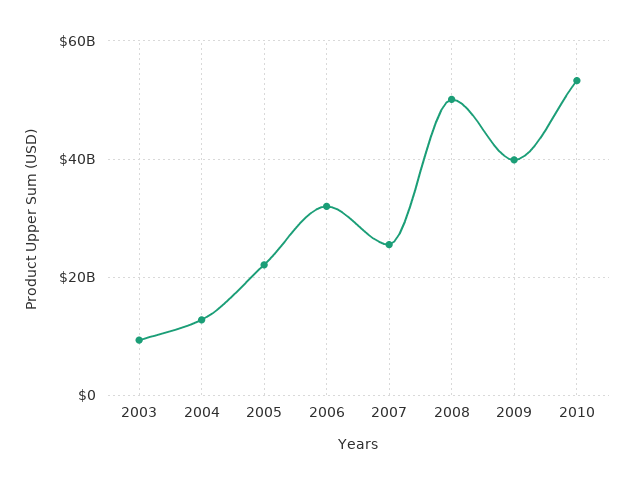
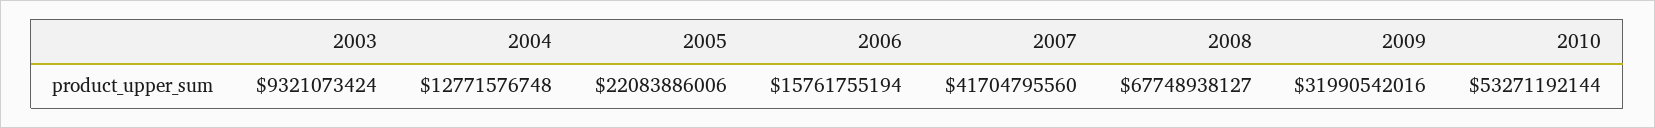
2006: 32000000000 -> 15761755194
2007: 26000000000 -> 41704795560
2008: 50000000000 -> 67748938127
2009: 40000000000 -> 31990542016

